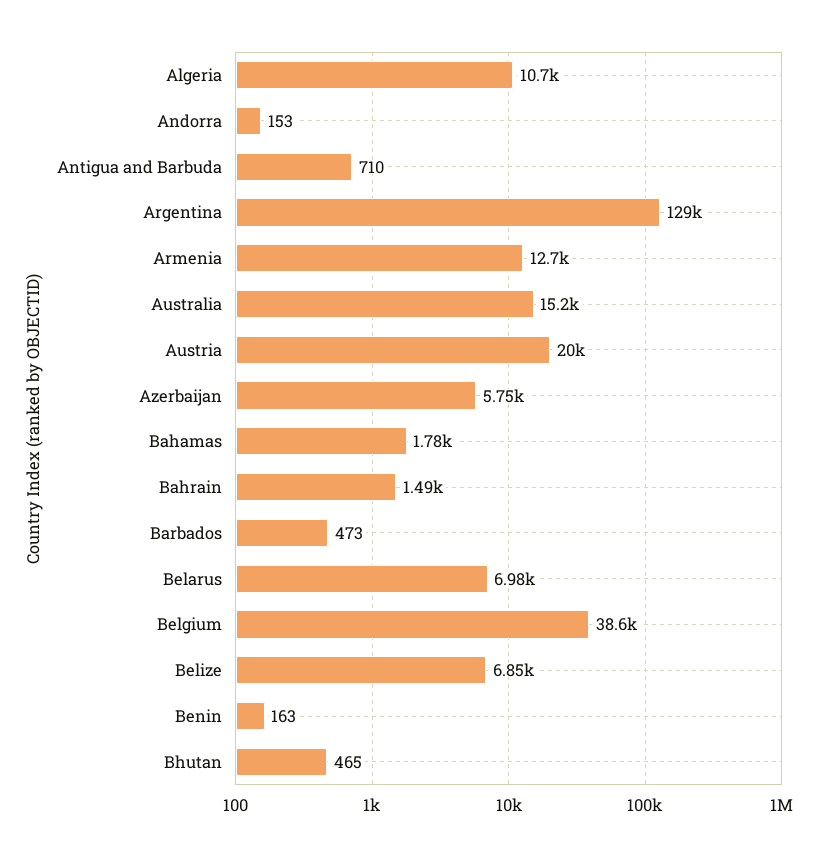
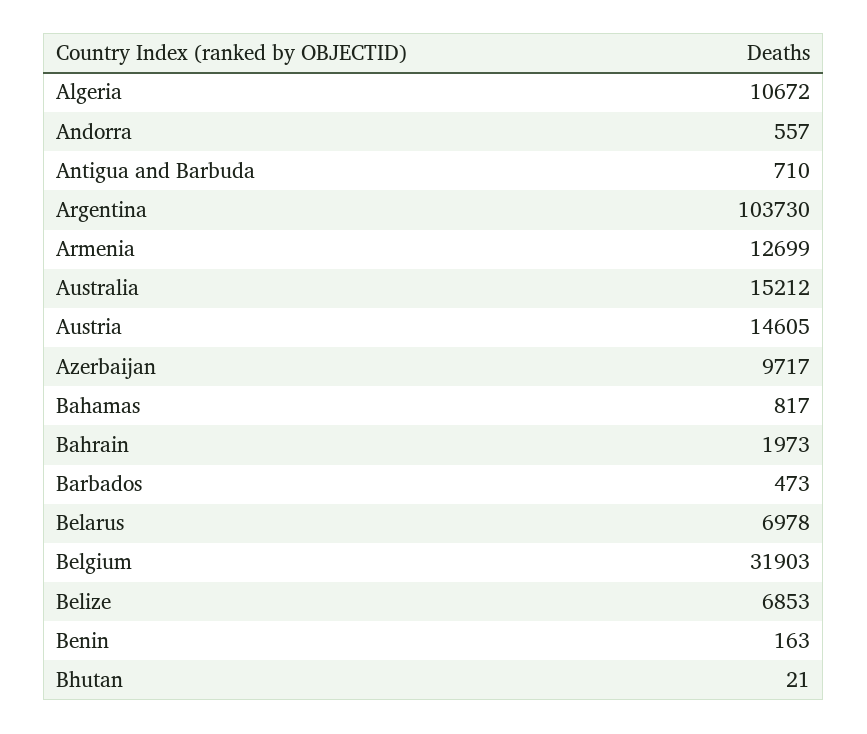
Andorra: 153 -> 557
Argentina: 129000 -> 103730
Austria: 20000 -> 14605
Azerbaijan: 5750 -> 9717
Bahamas: 1780 -> 817
Bahrain: 1490 -> 1973
Belgium: 38600 -> 31903
Bhutan: 465 -> 21

